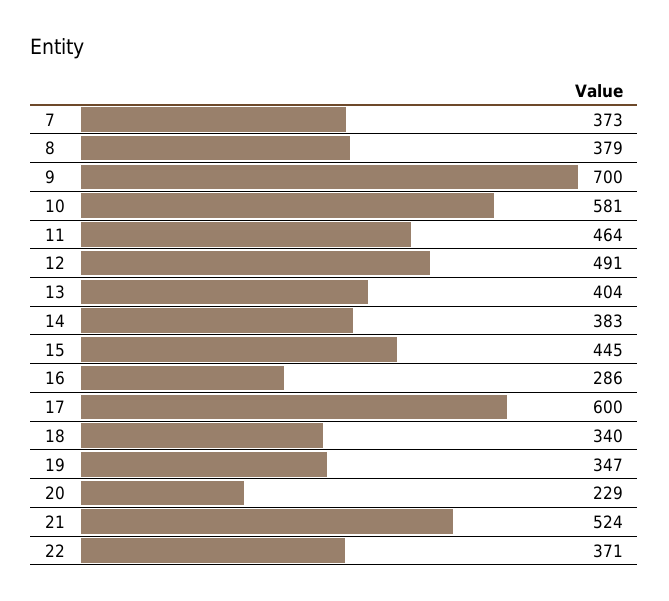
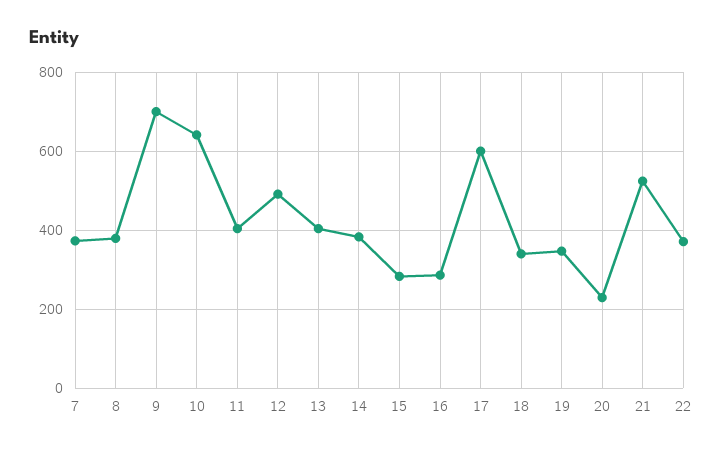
10: 581 -> 640
11: 464 -> 400
15: 445 -> 280

